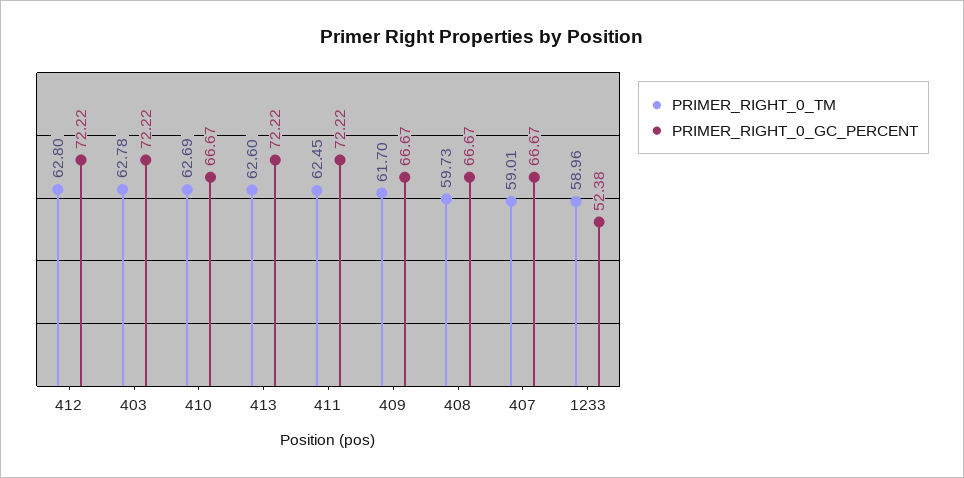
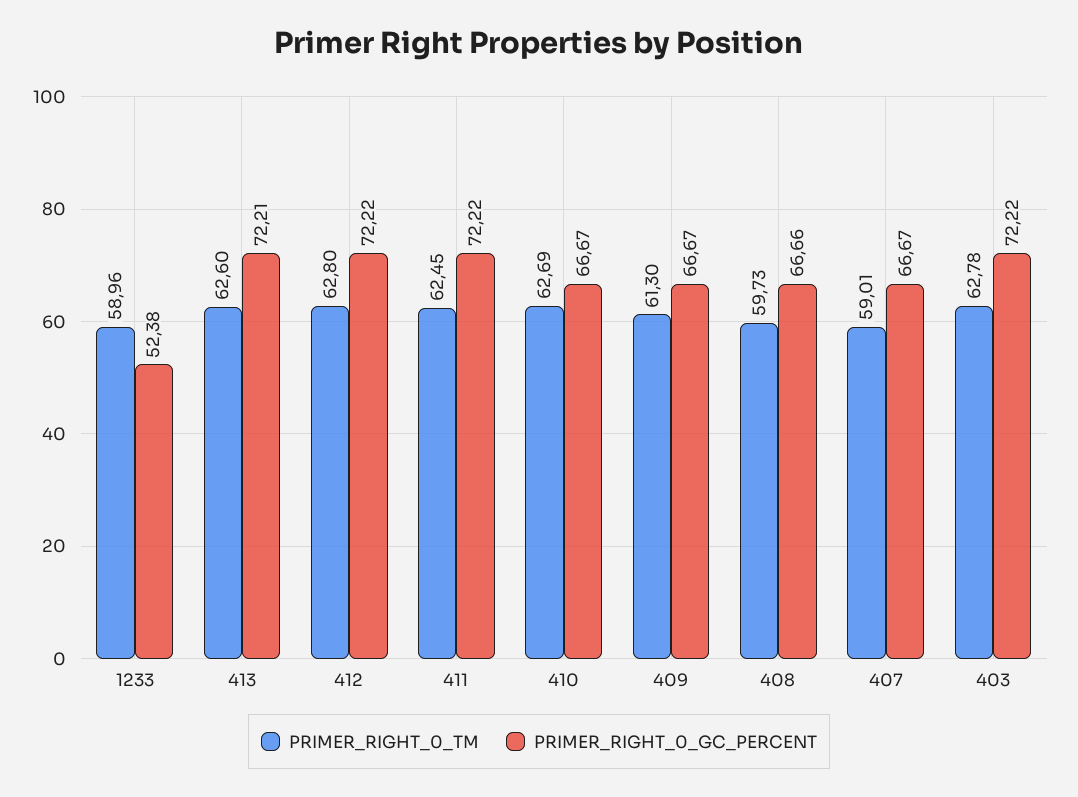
PRIMER_RIGHT_0_GC_PERCENT, 413: 72.22 -> 72.21
PRIMER_RIGHT_0_TM, 409: 61.7 -> 61.3
PRIMER_RIGHT_0_GC_PERCENT, 408: 66.67 -> 66.66

